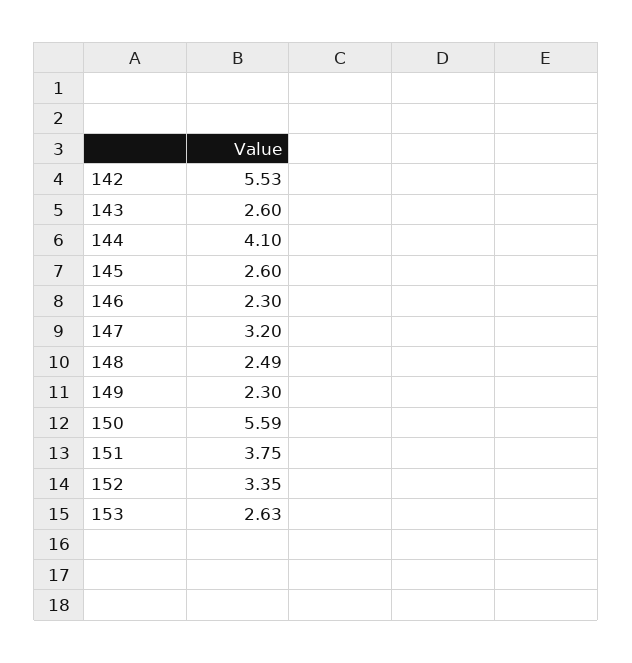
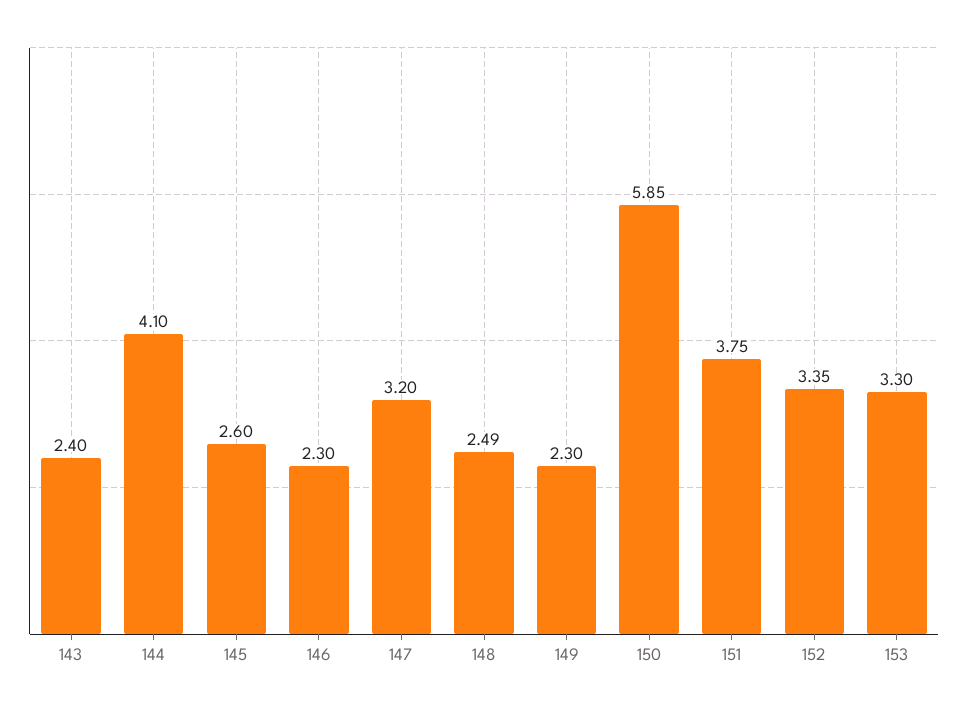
142: 5.53 -> none
143: 2.6 -> 2.4
150: 5.59 -> 5.85
153: 2.63 -> 3.3

